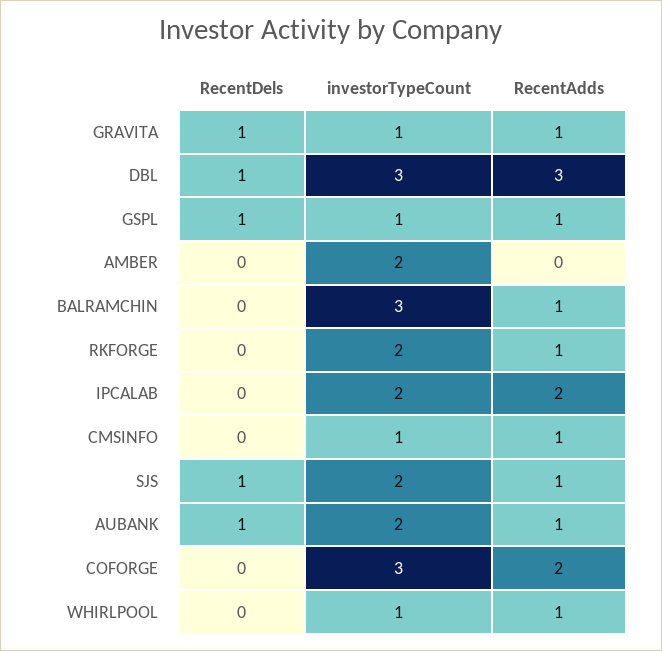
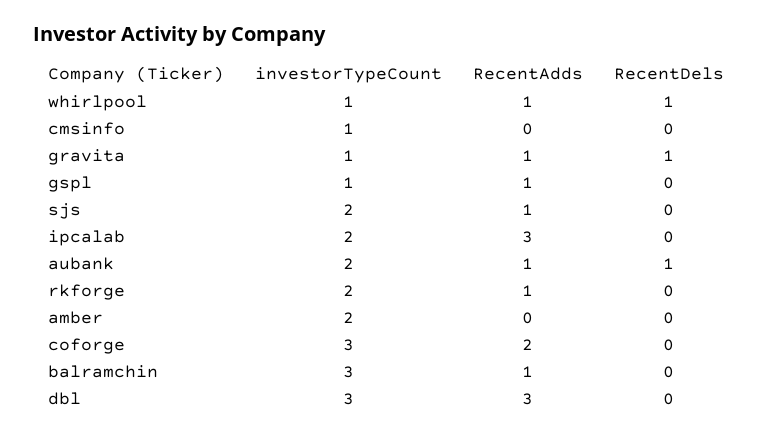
RecentDels, DBL: 1 -> 0
RecentDels, GSPL: 1 -> 0
RecentAdds, IPCALAB: 2 -> 3
RecentAdds, CMSINFO: 1 -> 0
RecentDels, SJS: 1 -> 0
RecentDels, WHIRLPOOL: 0 -> 1

